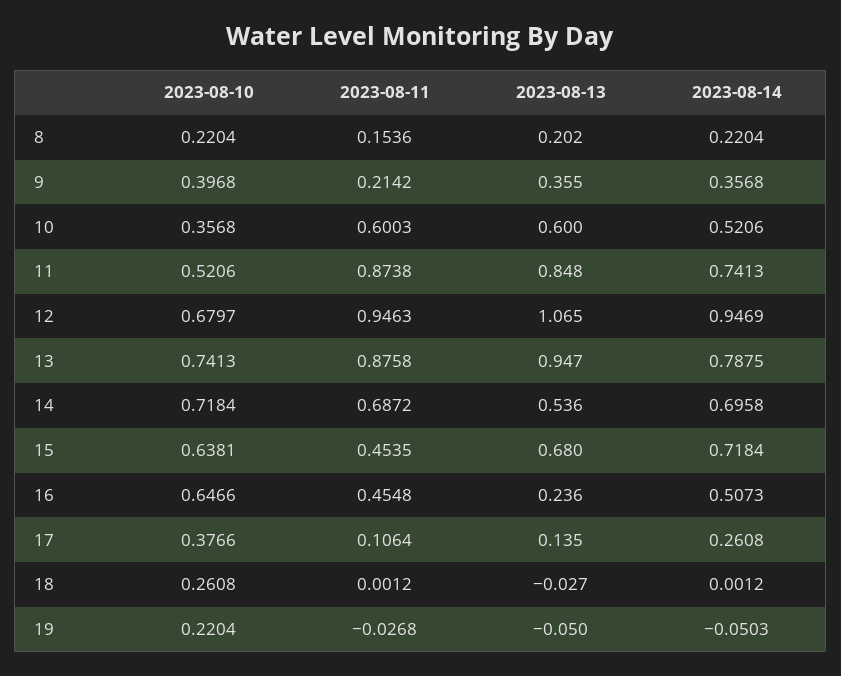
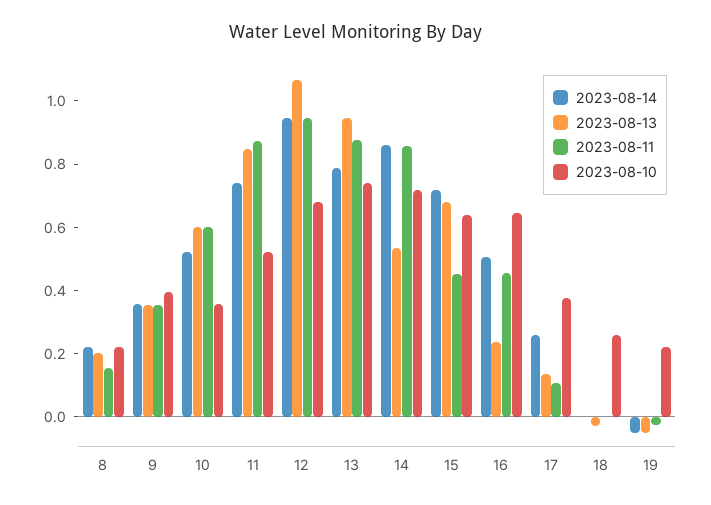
2023-08-11, 9: 0.2142 -> 0.35
2023-08-11, 14: 0.6872 -> 0.85
2023-08-14, 14: 0.6958 -> 0.85

